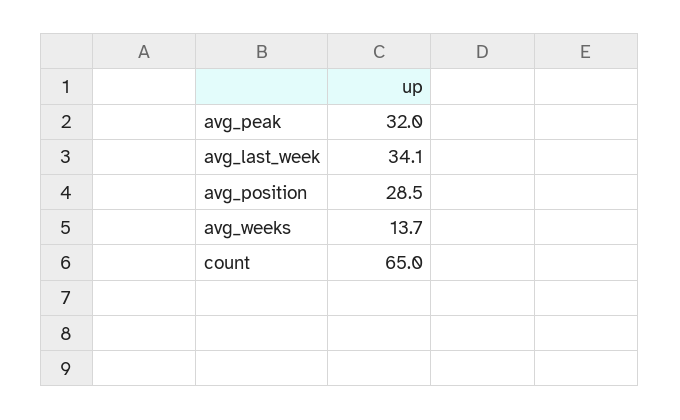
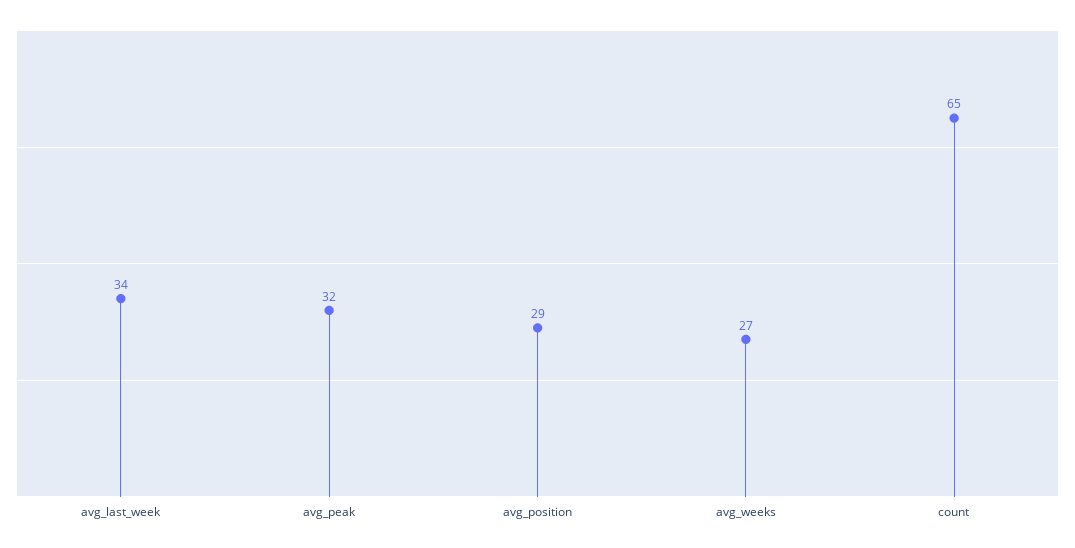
avg_weeks: 13.7 -> 27

